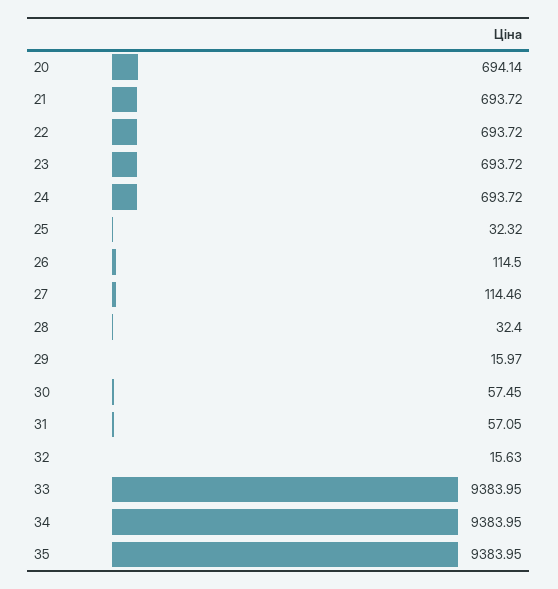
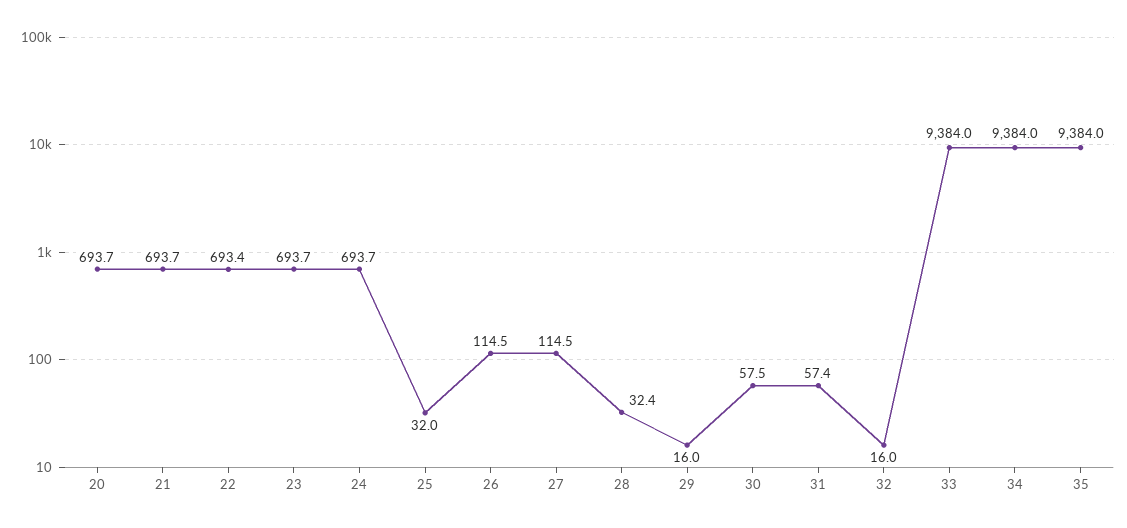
20: 694.14 -> 693.7
22: 693.72 -> 693.4
25: 32.32 -> 32
31: 57.05 -> 57.4
32: 15.63 -> 16

